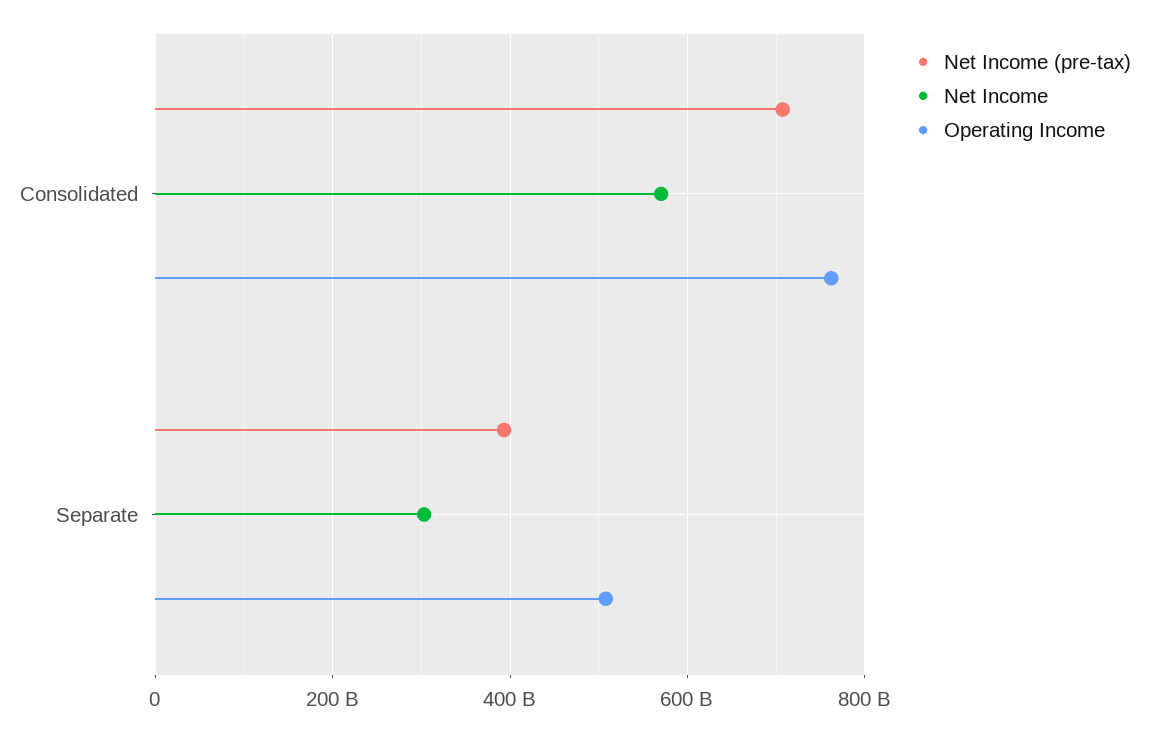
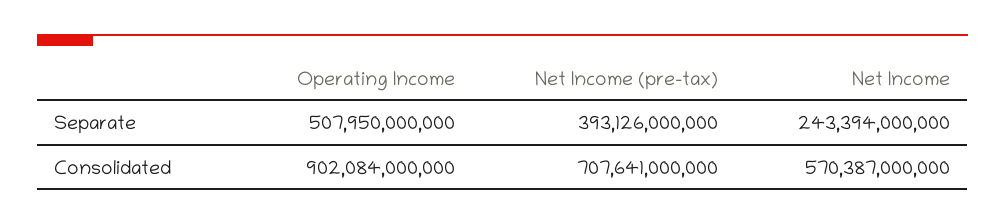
Operating Income, Consolidated: 760000000000 -> 902084000000
Net Income, Separate: 300000000000 -> 243394000000

